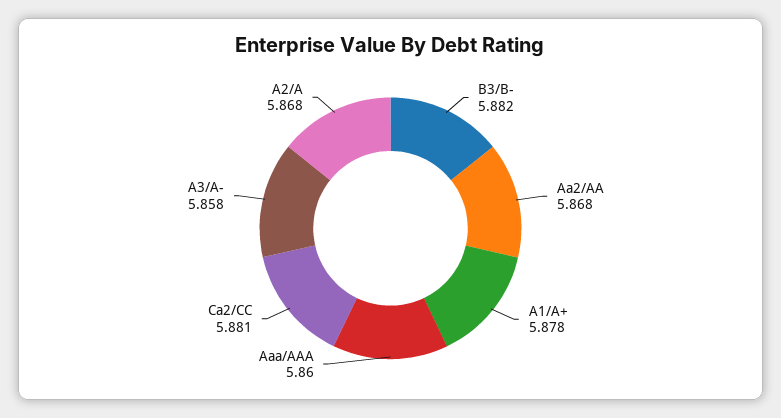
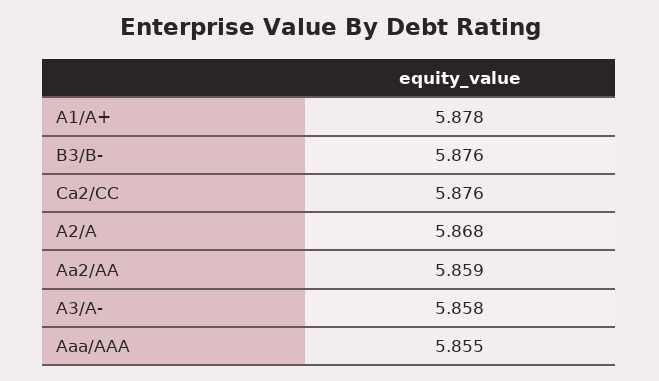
B3/B-: 5.882 -> 5.876
Aa2/AA: 5.868 -> 5.859
Aaa/AAA: 5.86 -> 5.855
Ca2/CC: 5.881 -> 5.876

